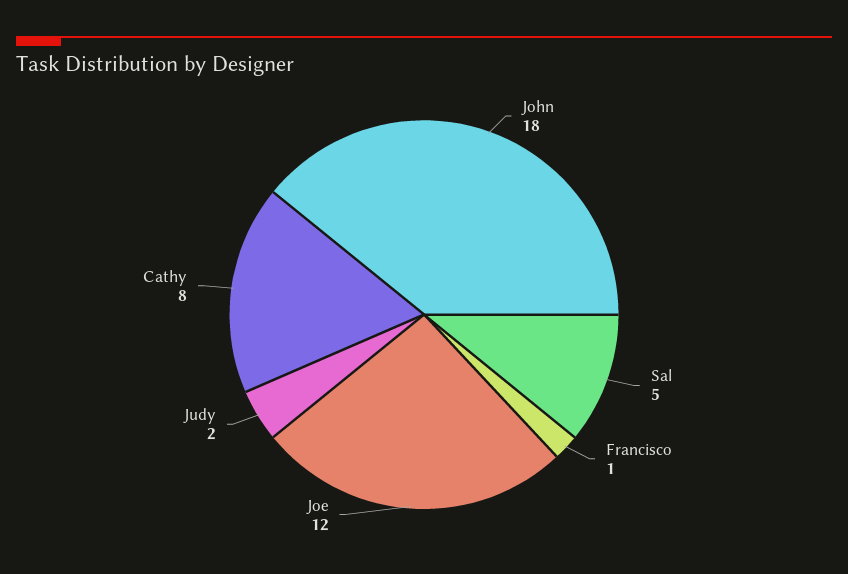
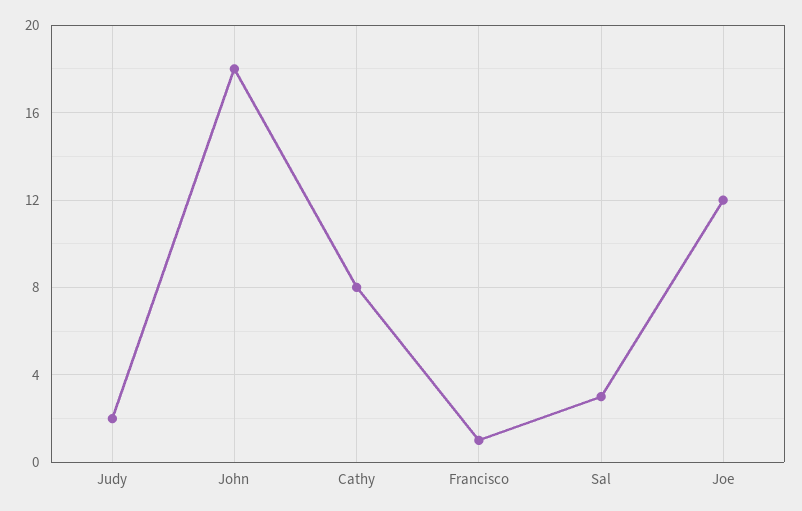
Sal: 5 -> 3

